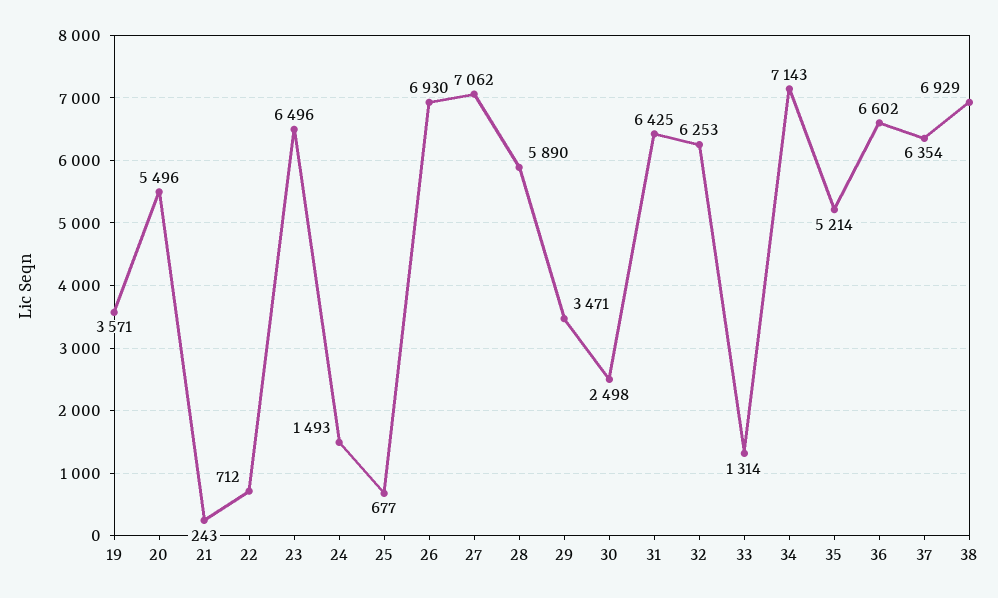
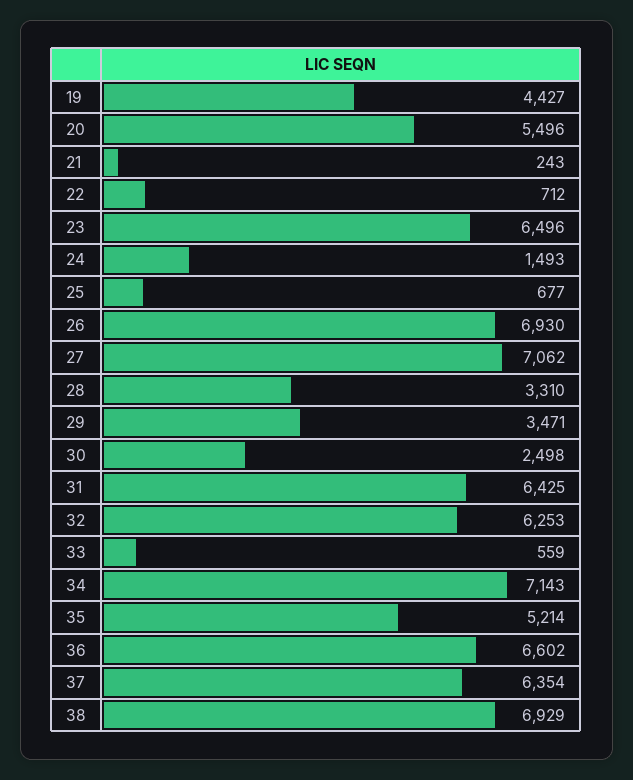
19: 3571 -> 4427
28: 5890 -> 3310
33: 1314 -> 559

